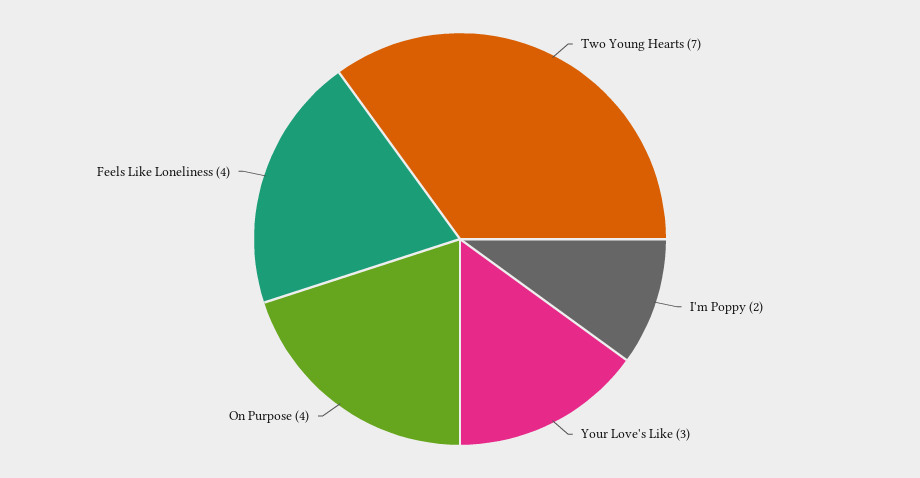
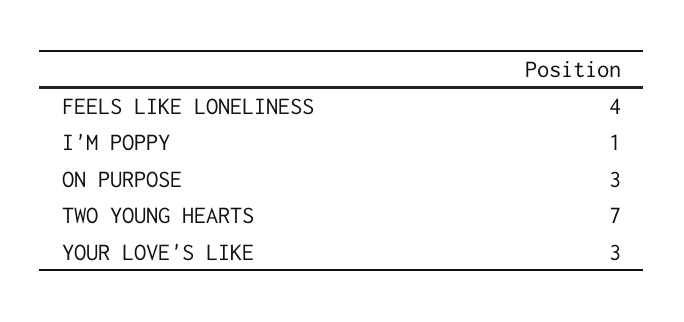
I'm Poppy: 2 -> 1
On Purpose: 4 -> 3

